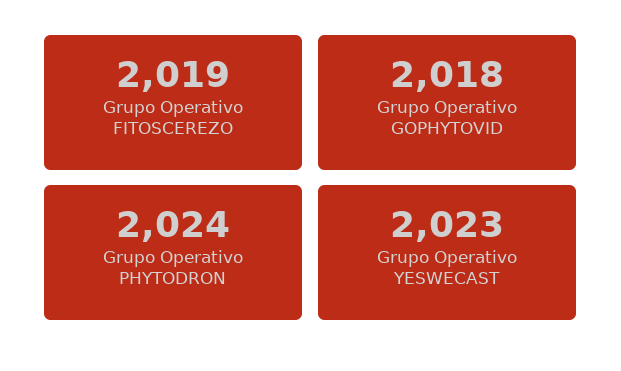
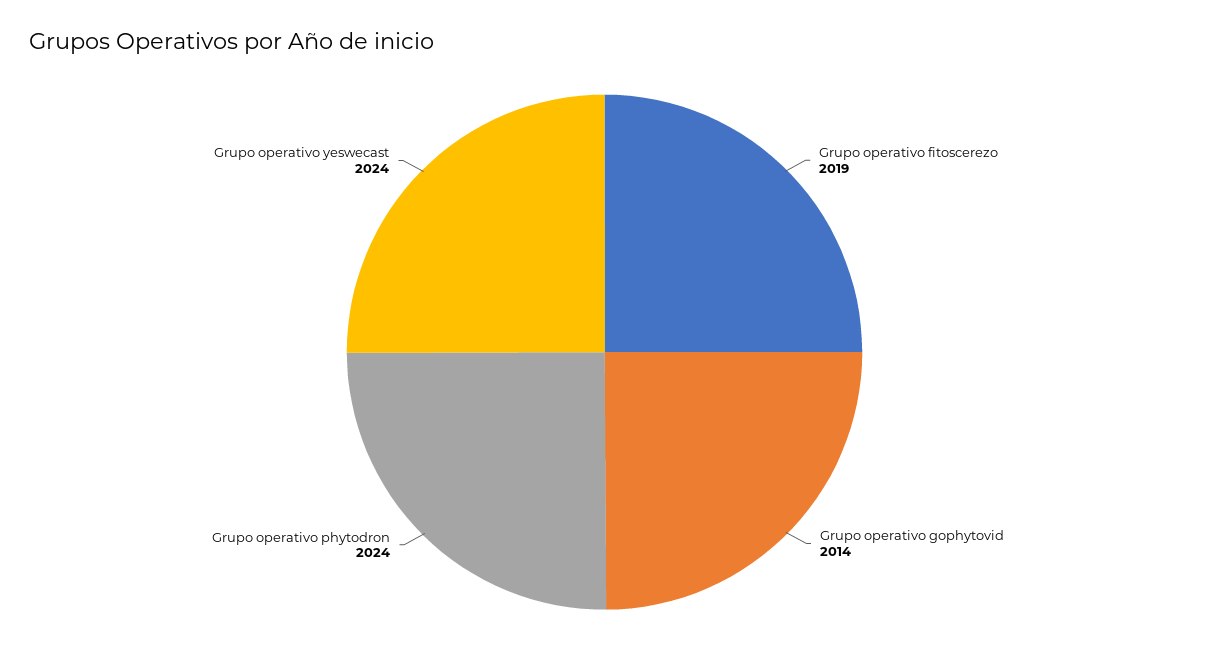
Grupo Operativo GOPHYTOVID: 2018 -> 2014
Grupo Operativo YESWECAST: 2023 -> 2024

